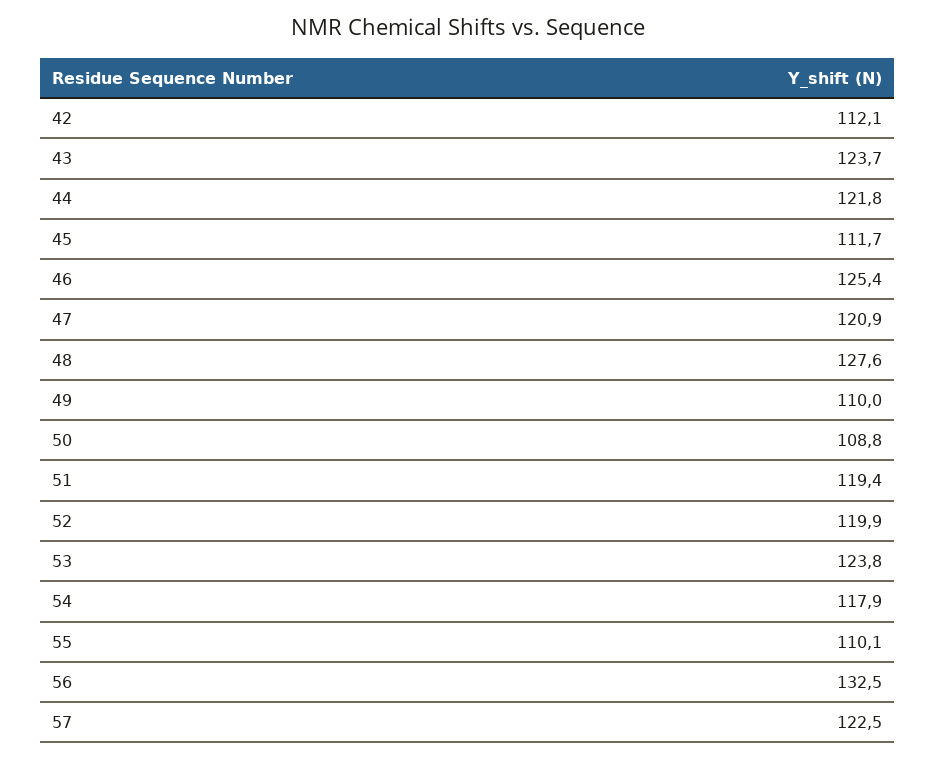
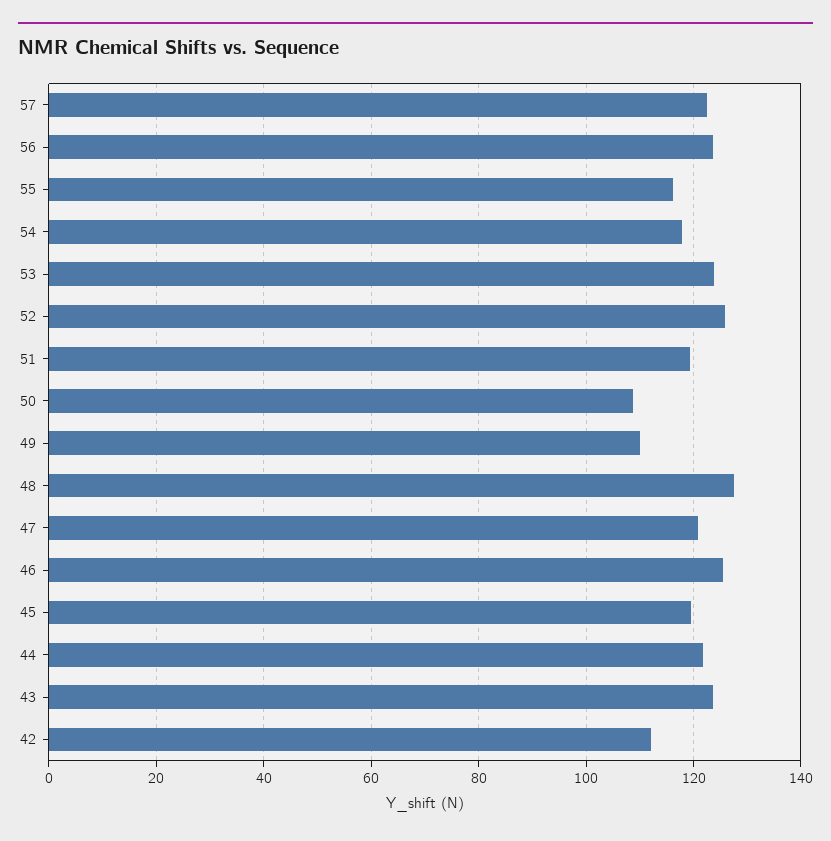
45: 111.7 -> 120
52: 119.9 -> 126
55: 110.1 -> 116
56: 132.5 -> 124

